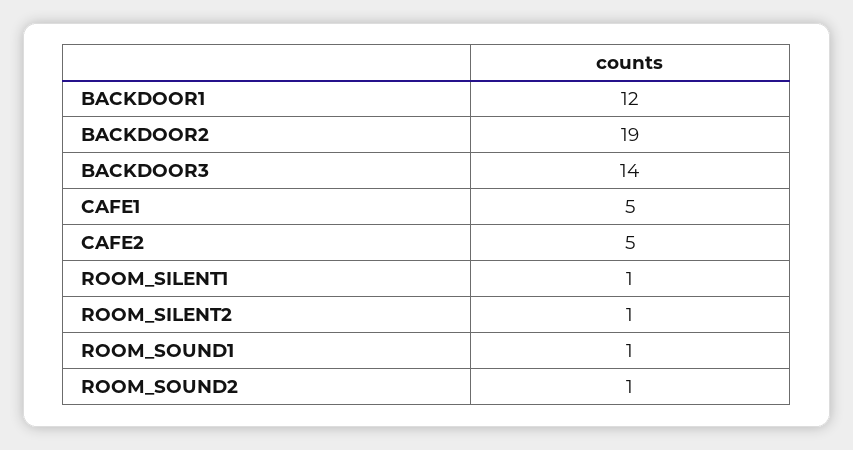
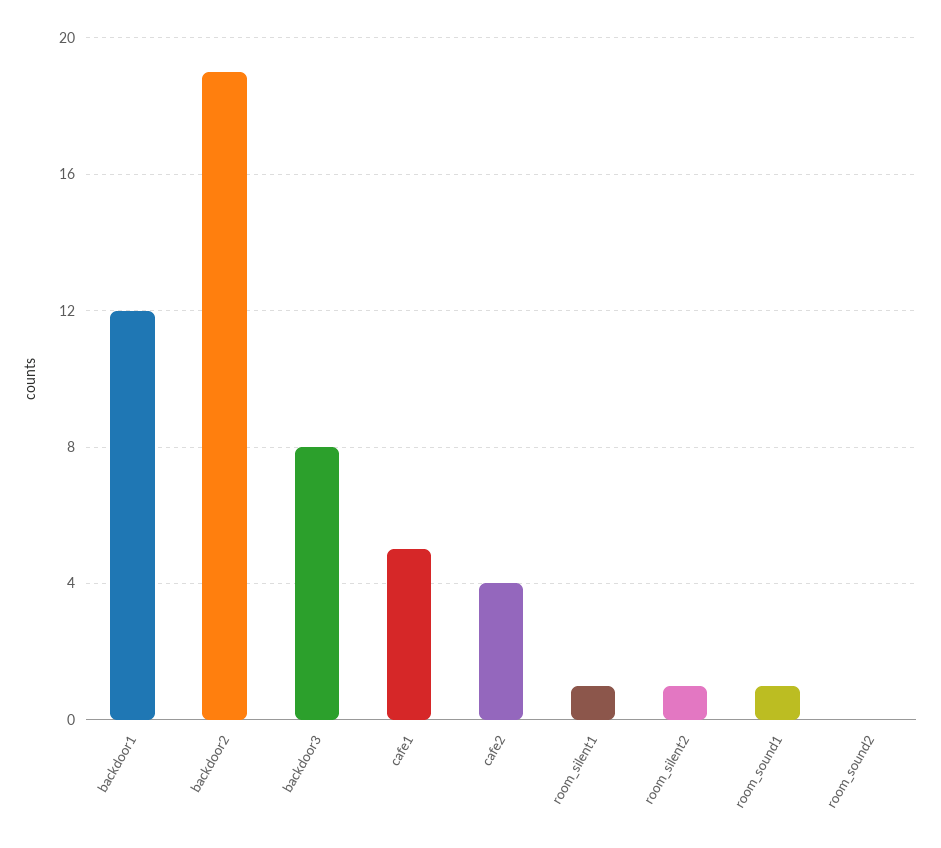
BACKDOOR3: 14 -> 8
CAFE2: 5 -> 4
ROOM_SOUND2: 1 -> 0

